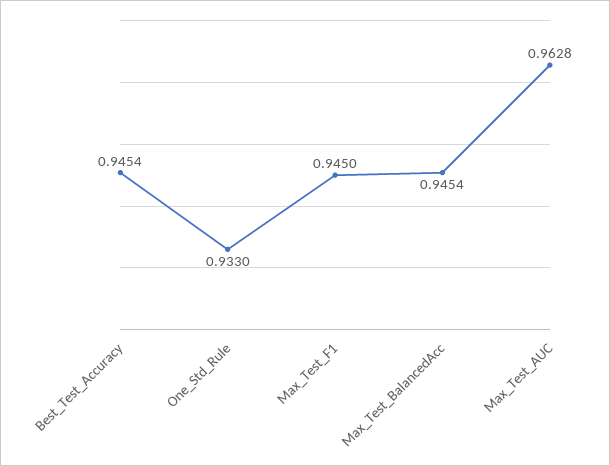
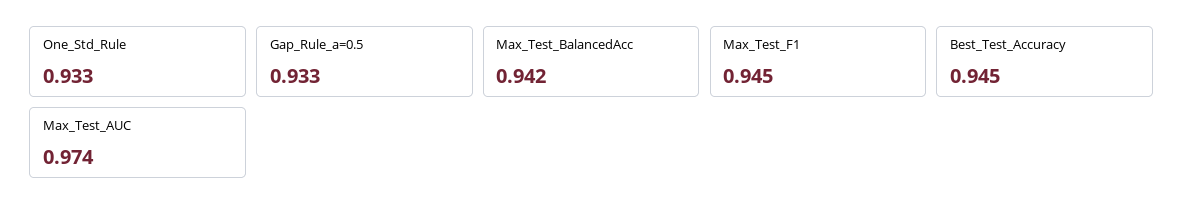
Max_Test_BalancedAcc: 0.9454 -> 0.942
Max_Test_AUC: 0.9628 -> 0.974
Gap_Rule_a=0.5: none -> 0.933

